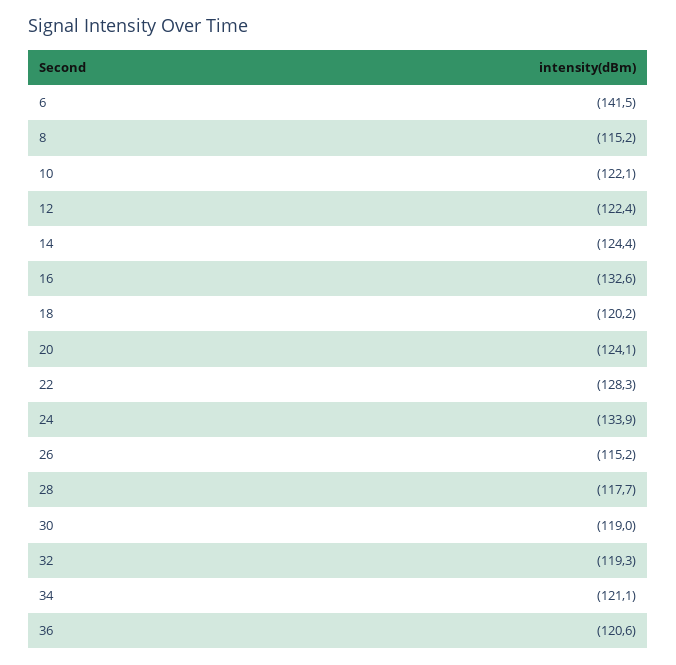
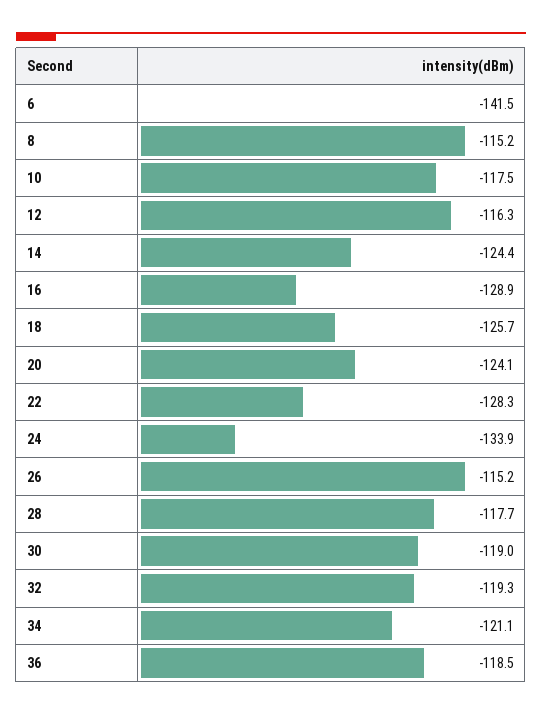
10: -122.1 -> -117.5
12: -122.4 -> -116.3
16: -132.6 -> -128.9
18: -120.2 -> -125.7
36: -120.6 -> -118.5

